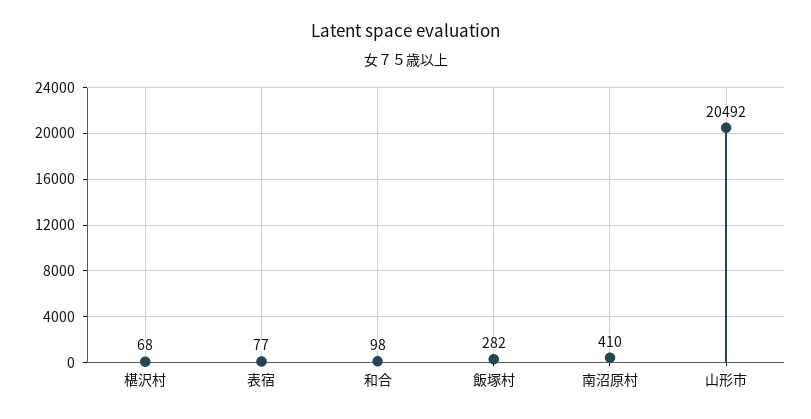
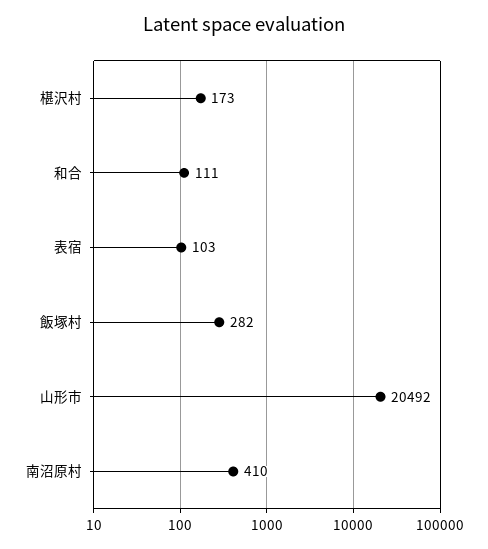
椹沢村: 68 -> 173
表宿: 77 -> 103
和合: 98 -> 111

